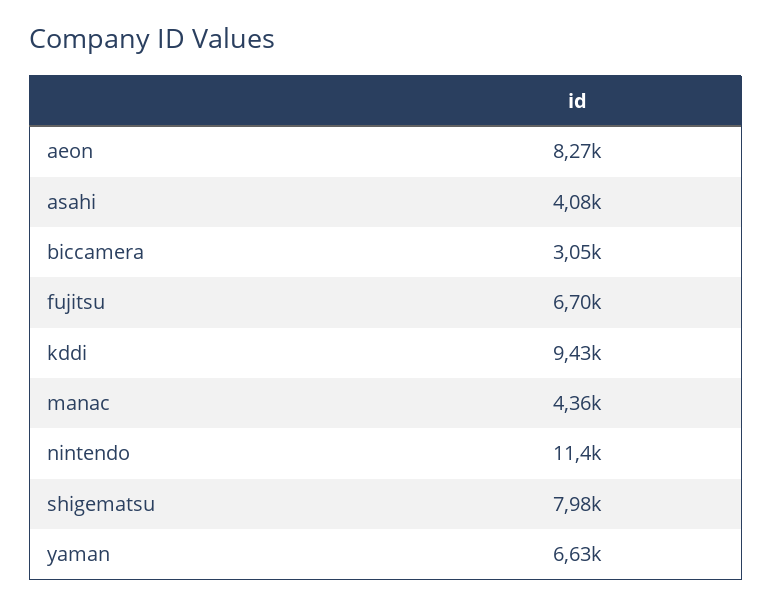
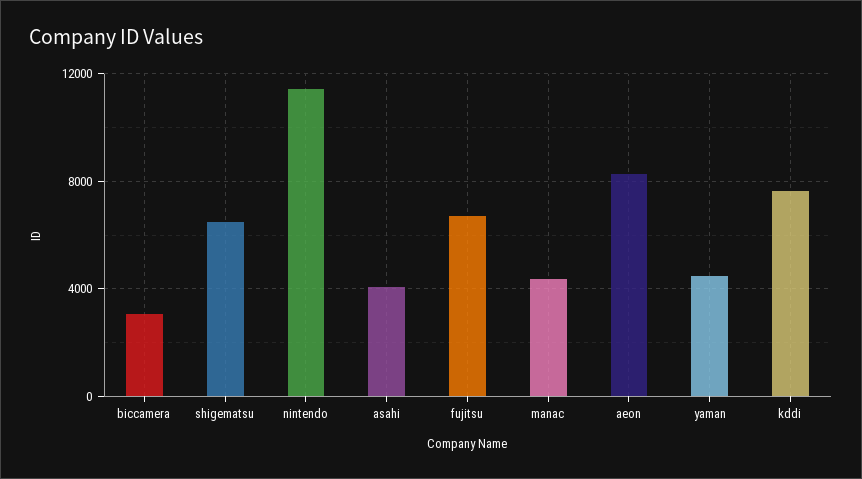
kddi: 9430 -> 7500
shigematsu: 7980 -> 6500
yaman: 6630 -> 4500

